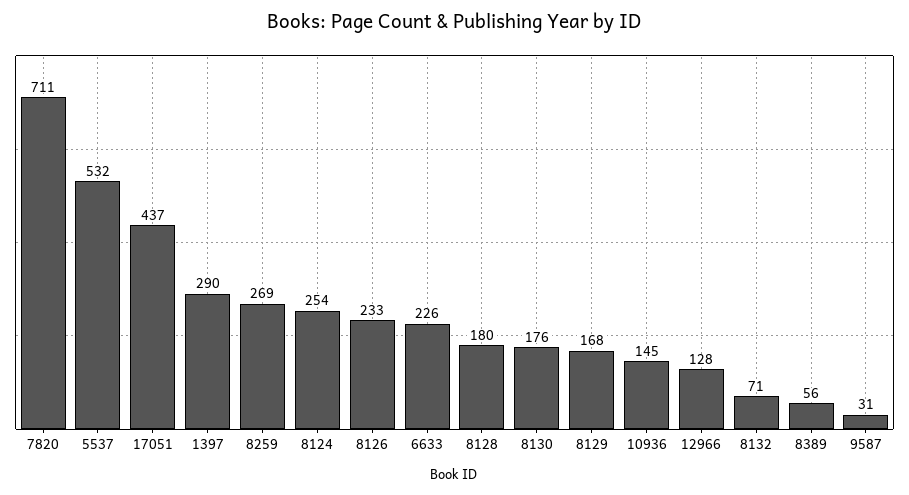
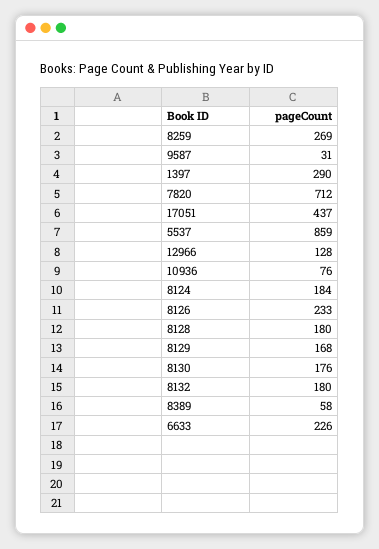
7820: 711 -> 712
5537: 532 -> 859
8124: 254 -> 184
10936: 145 -> 76
8132: 71 -> 180
8389: 56 -> 58

